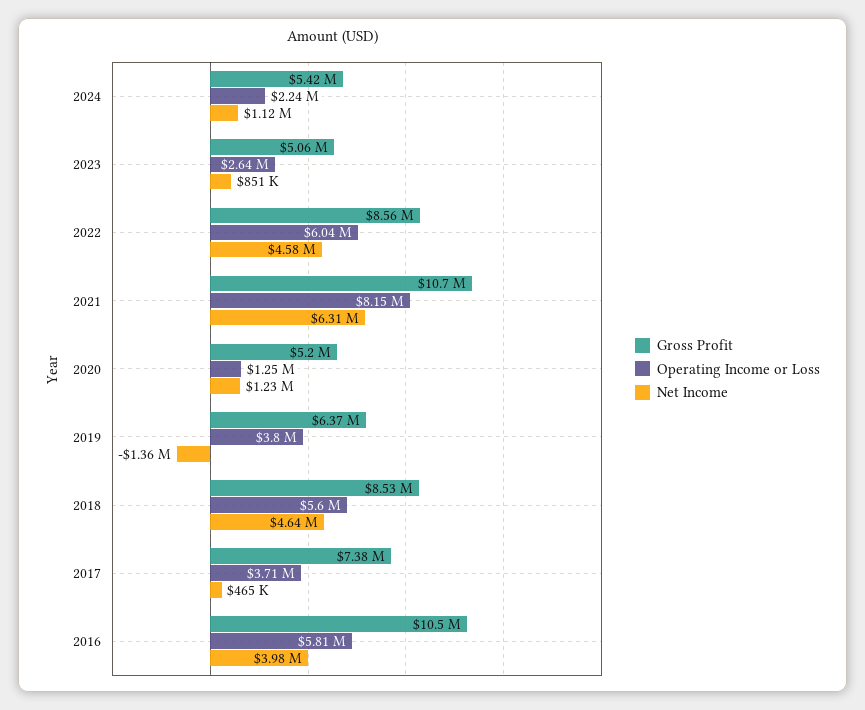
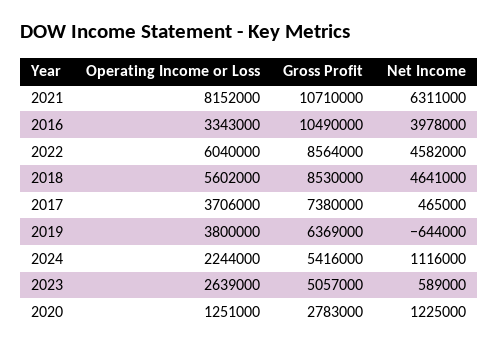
Net Income, 2023: 851000 -> 589000
Gross Profit, 2020: 5200000 -> 2783000
Net Income, 2019: -1360000 -> -644000
Operating Income or Loss, 2016: 5810000 -> 3343000

